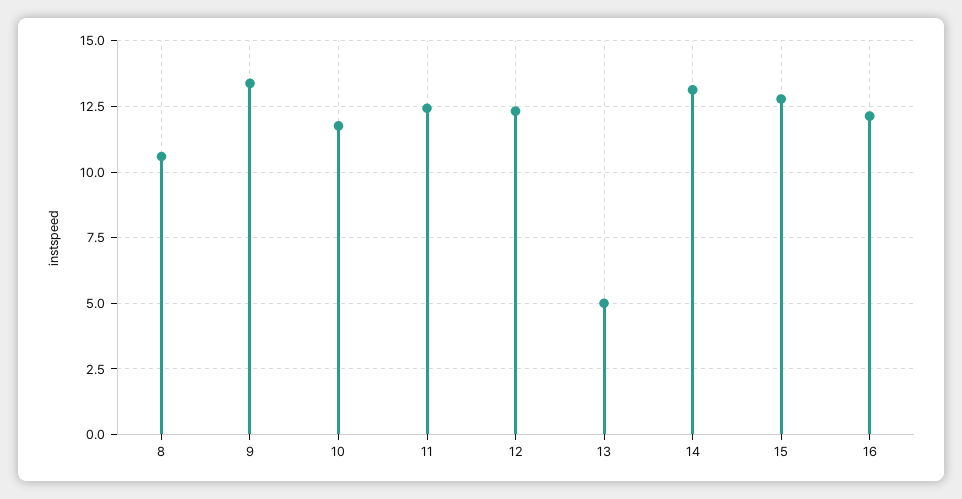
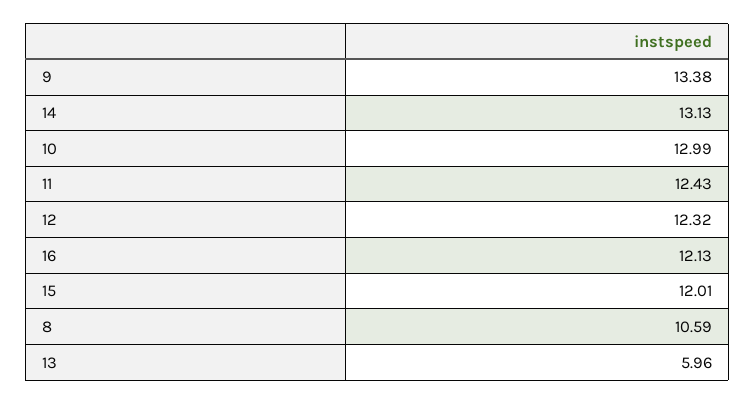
10: 11.75 -> 12.99
13: 5 -> 5.96
15: 12.75 -> 12.01

